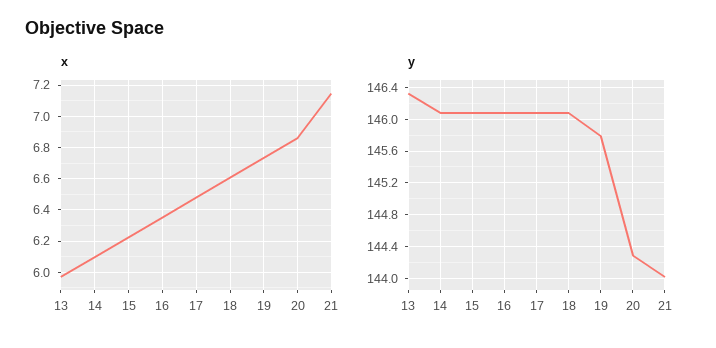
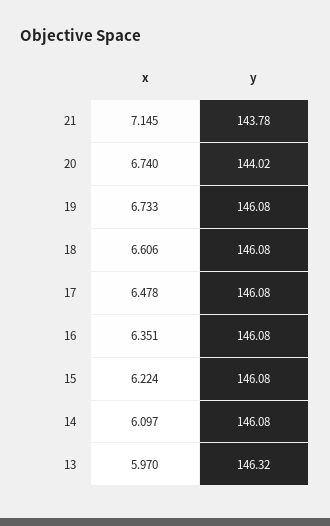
x, 20: 6.85 -> 6.74
y, 19: 145.8 -> 146.08
y, 20: 144.3 -> 144.02
y, 21: 144 -> 143.78

